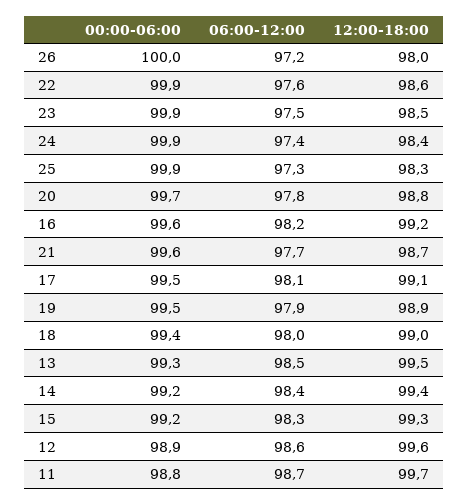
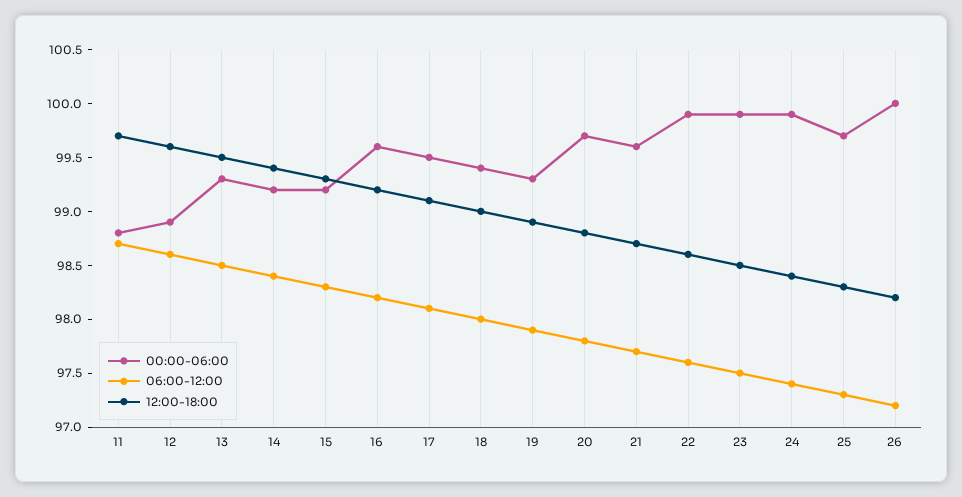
12:00-18:00, 26: 98 -> 98.2
00:00-06:00, 25: 99.9 -> 99.7
00:00-06:00, 19: 99.5 -> 99.3

